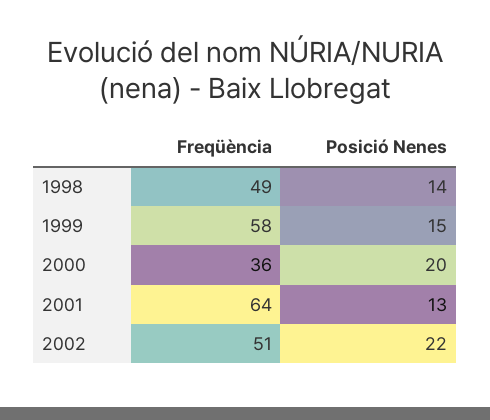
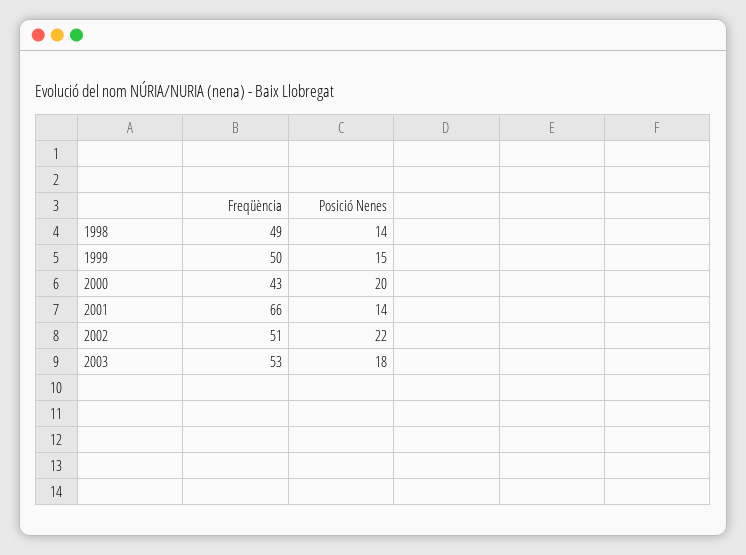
Freqüència, 1999: 58 -> 50
Freqüència, 2000: 36 -> 43
Freqüència, 2001: 64 -> 66
Posició Nenes, 2001: 13 -> 14
Freqüència, 2003: none -> 53
Posició Nenes, 2003: none -> 18

